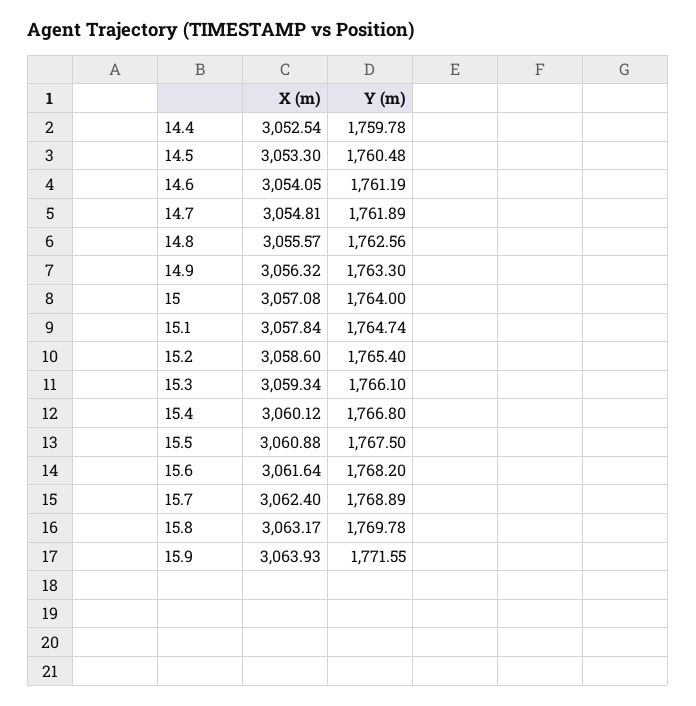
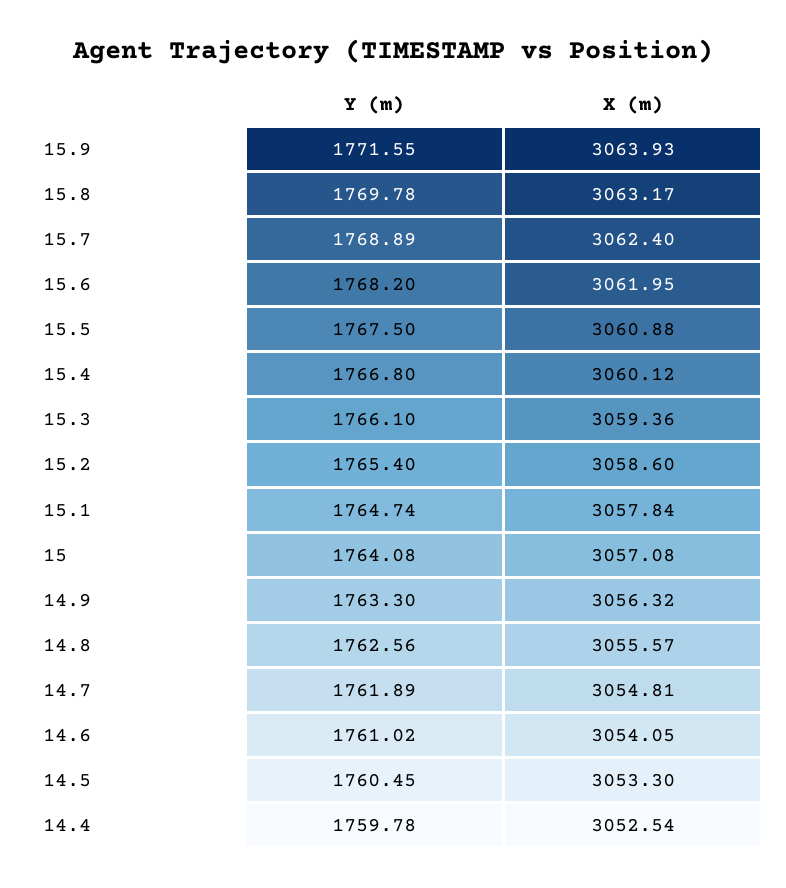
Y (m), 14.5: 1760.48 -> 1760.45
Y (m), 14.6: 1761.19 -> 1761.02
Y (m), 15: 1764 -> 1764.08
X (m), 15.3: 3059.34 -> 3059.36
X (m), 15.6: 3061.64 -> 3061.95

